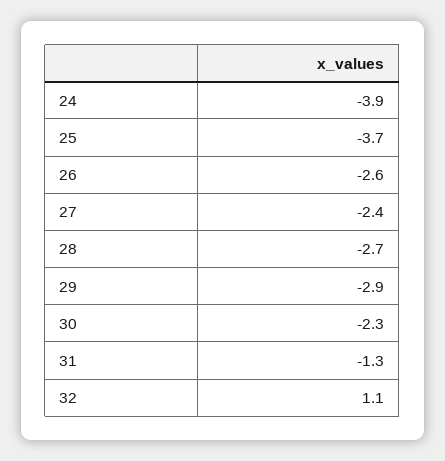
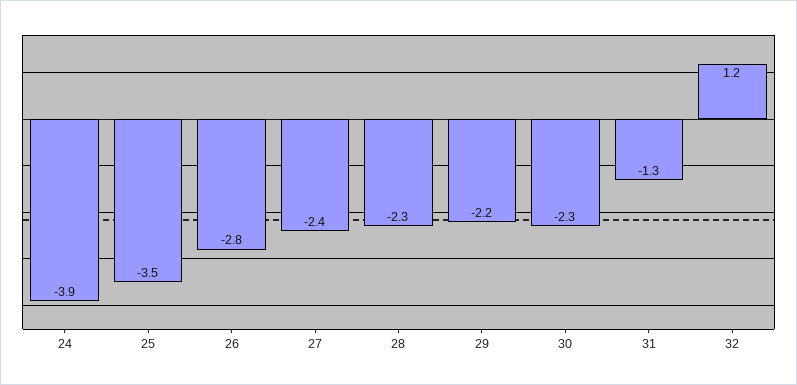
25: -3.7 -> -3.5
26: -2.6 -> -2.8
28: -2.7 -> -2.3
29: -2.9 -> -2.2
32: 1.1 -> 1.2

